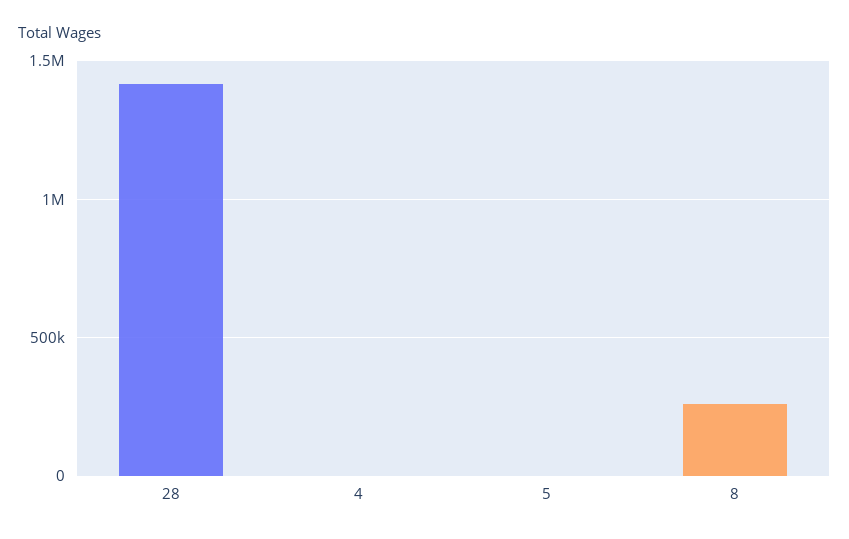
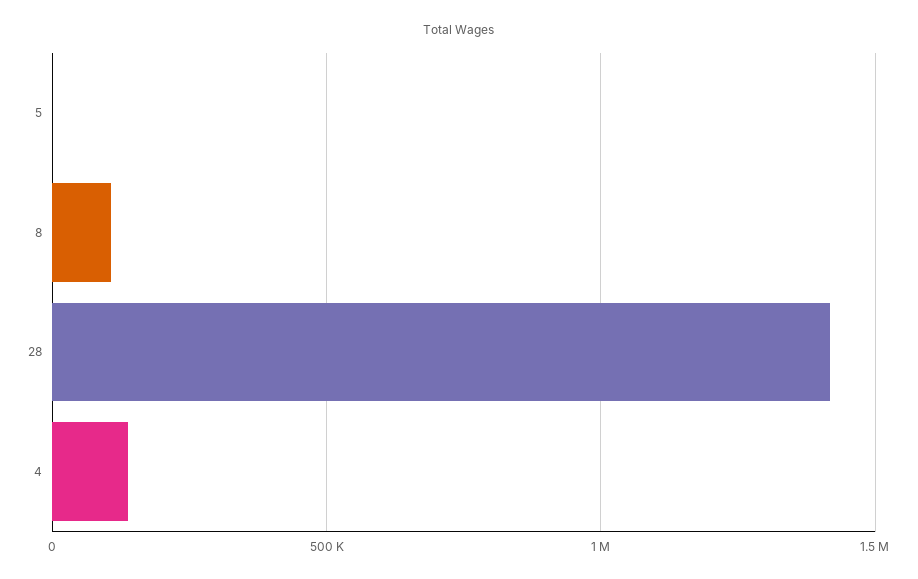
4: 0 -> 150000
8: 250000 -> 100000

